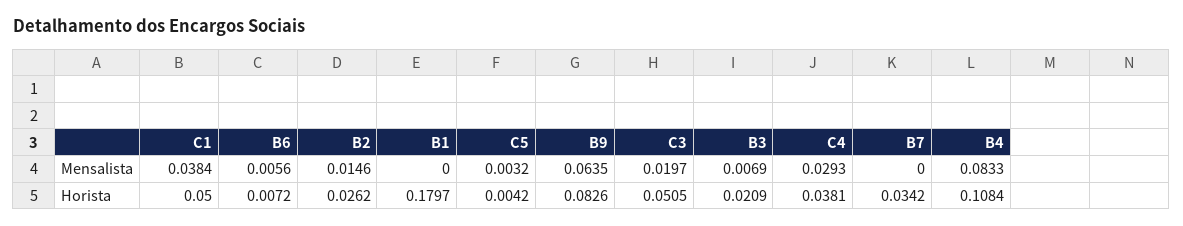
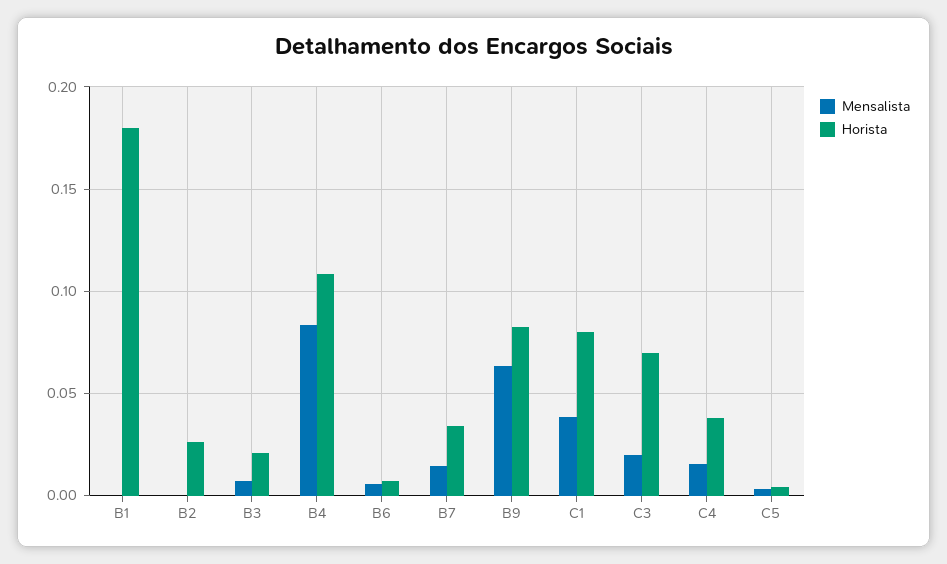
Mensalista, B2: 0.0146 -> 0
Mensalista, C4: 0.0293 -> 0.015
Mensalista, B7: 0 -> 0.015
Horista, C1: 0.05 -> 0.08
Horista, C3: 0.0505 -> 0.07

